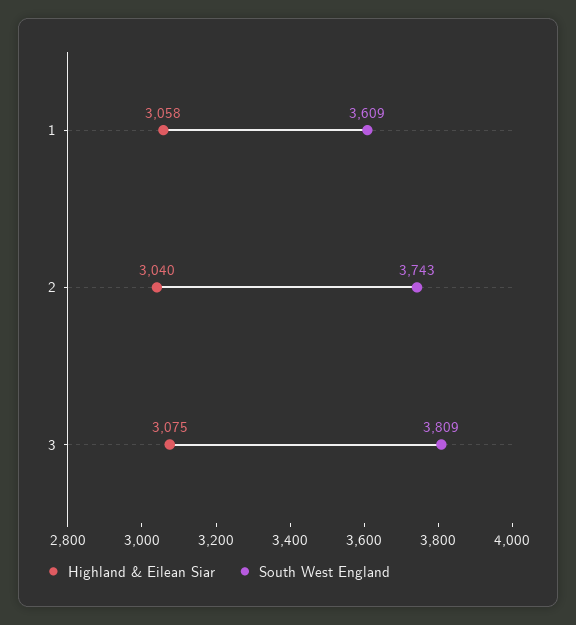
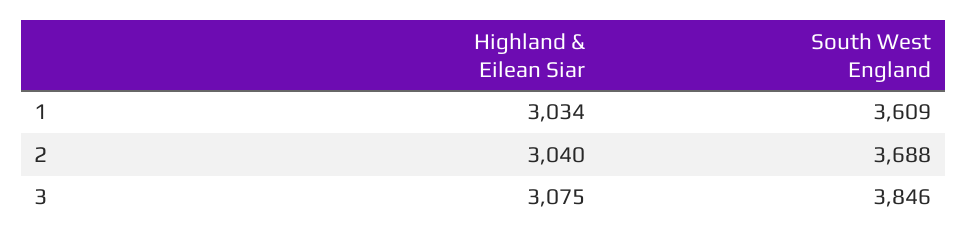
Highland & Eilean Siar, 1: 3058 -> 3034
South West England, 2: 3743 -> 3688
South West England, 3: 3809 -> 3846

